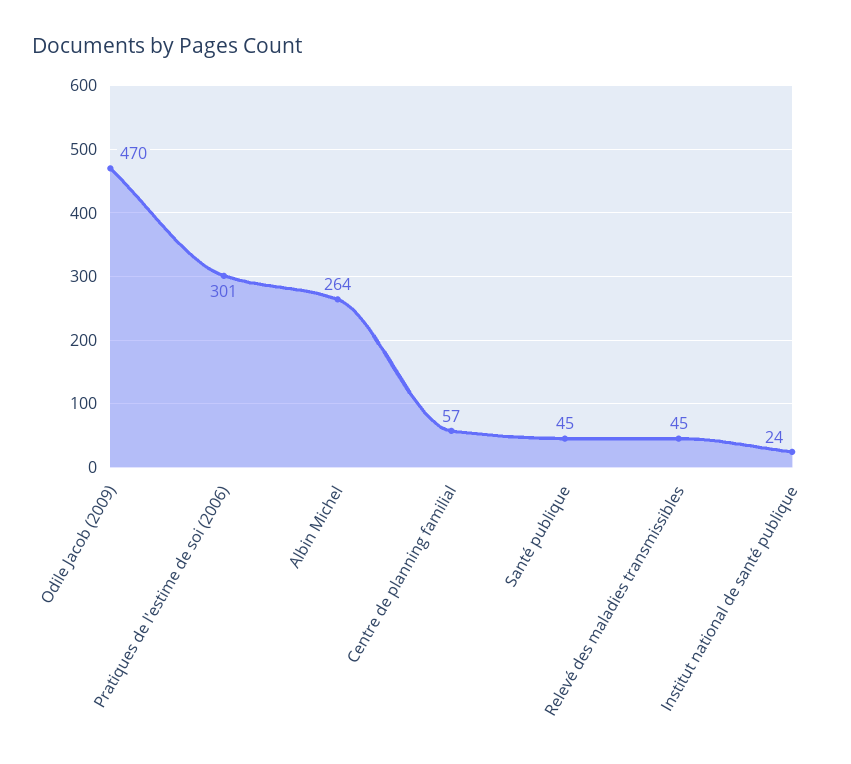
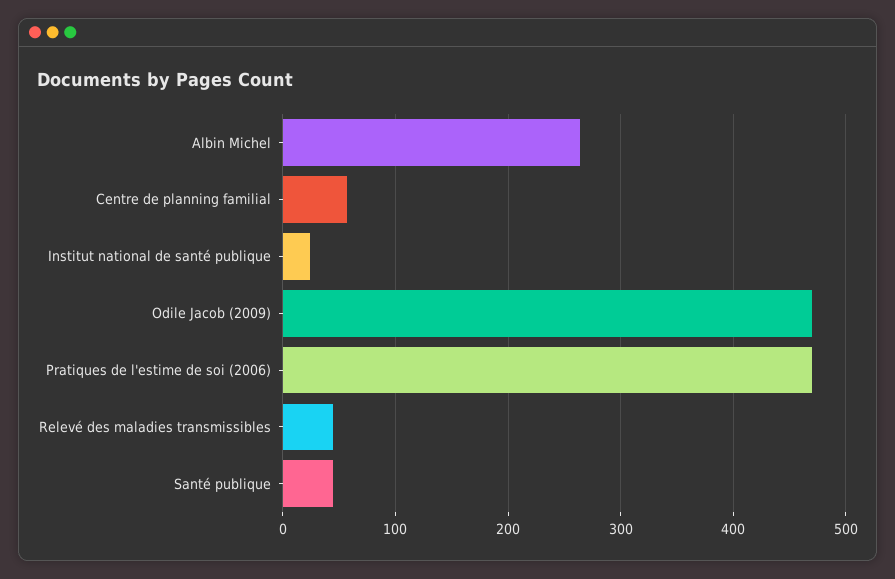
Pratiques de l'estime de soi (2006): 301 -> 470

